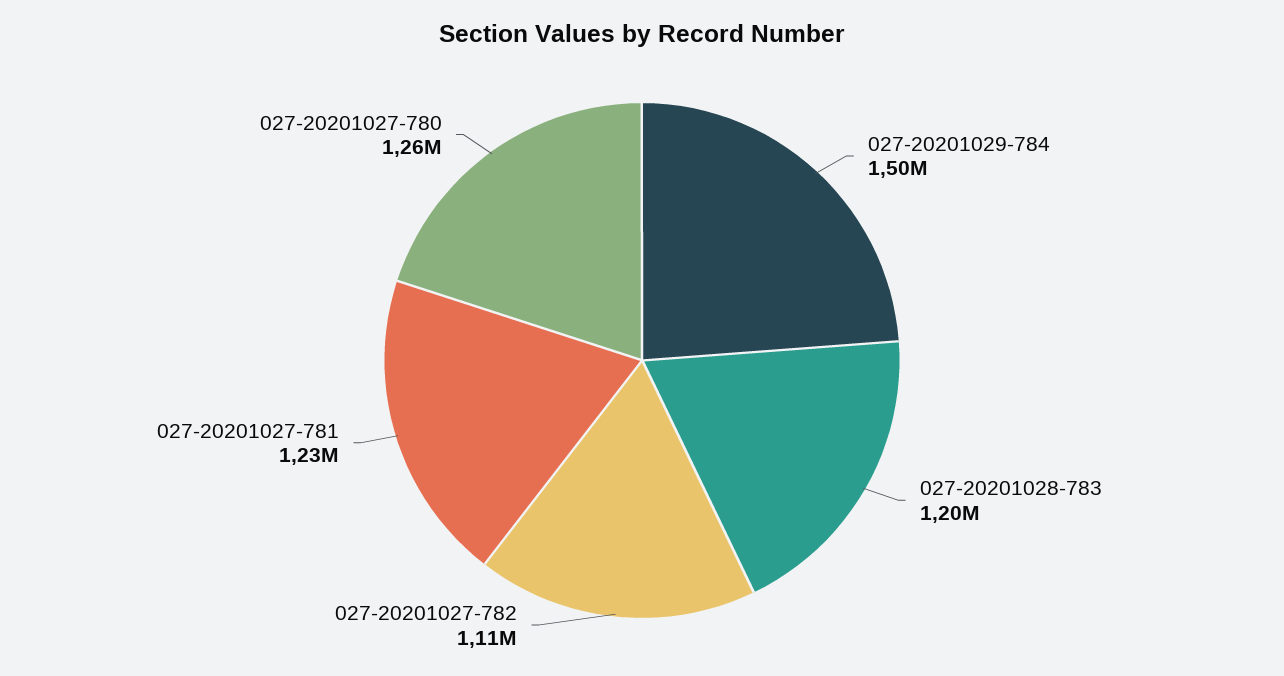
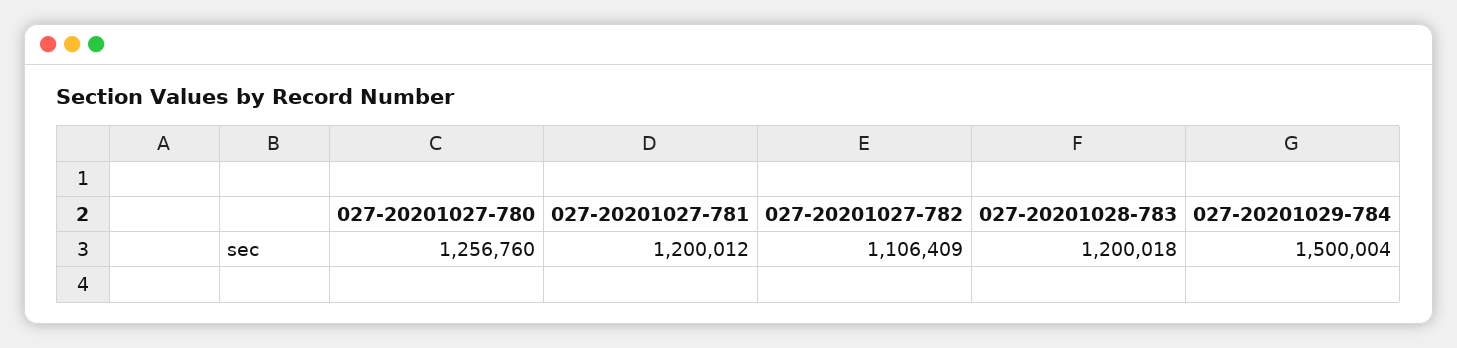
027-20201027-781: 1230000 -> 1200012

